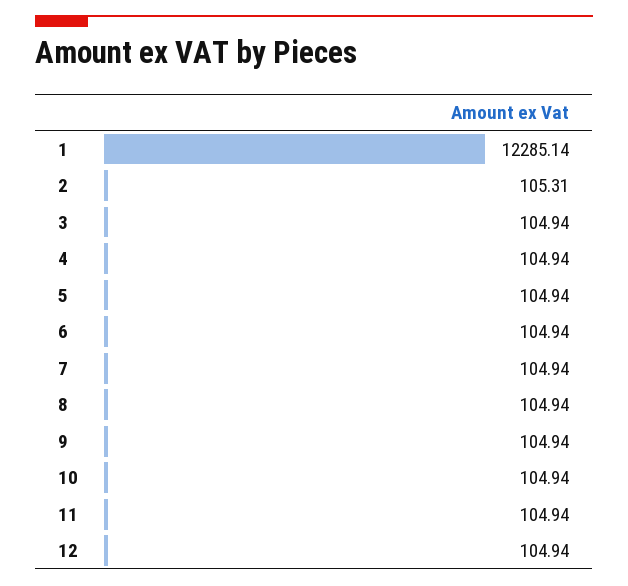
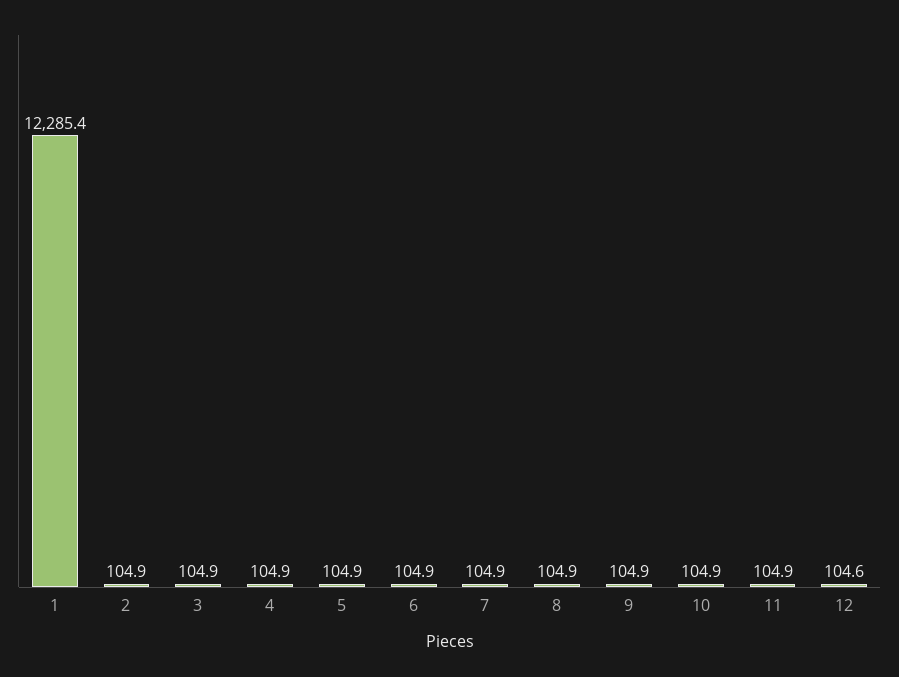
1: 12285.14 -> 12285.4
2: 105.31 -> 104.9
12: 104.94 -> 104.6

